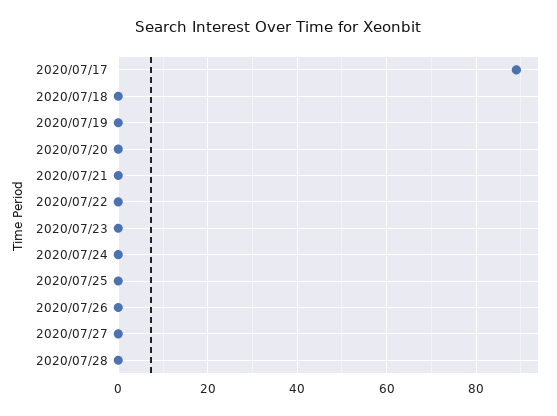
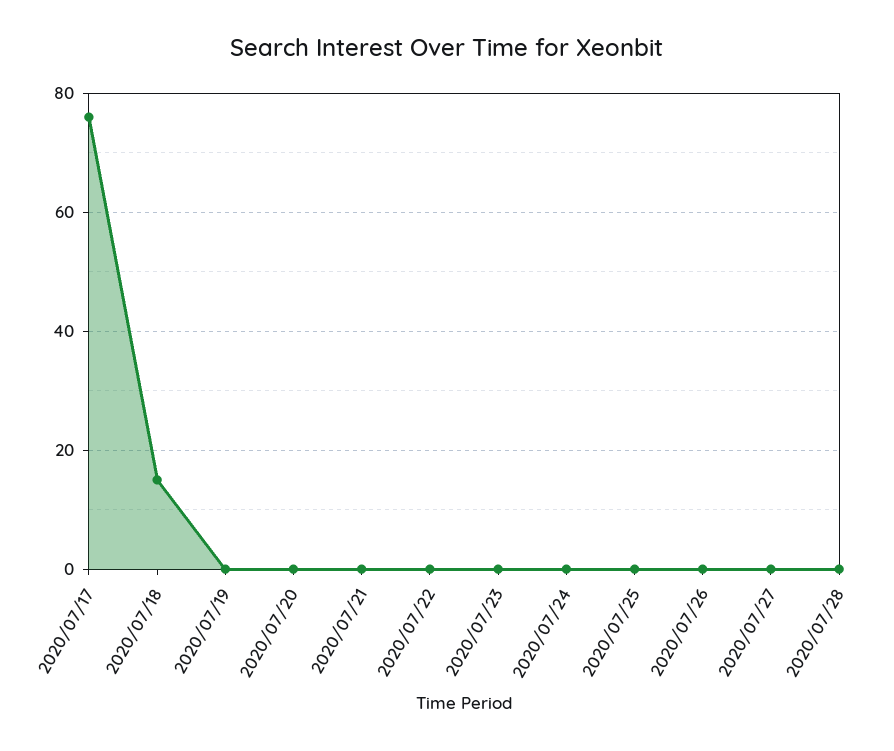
2020/07/17: 90 -> 75
2020/07/18: 0 -> 15

